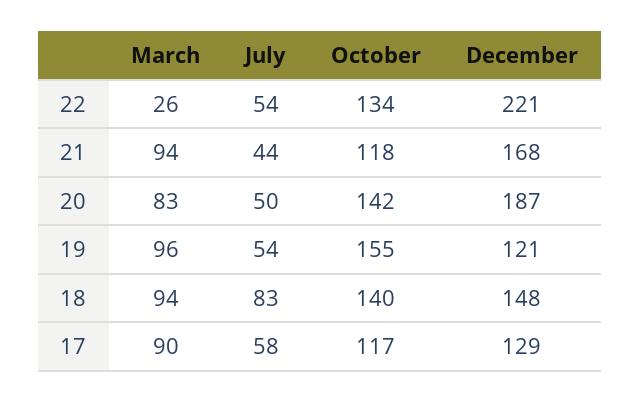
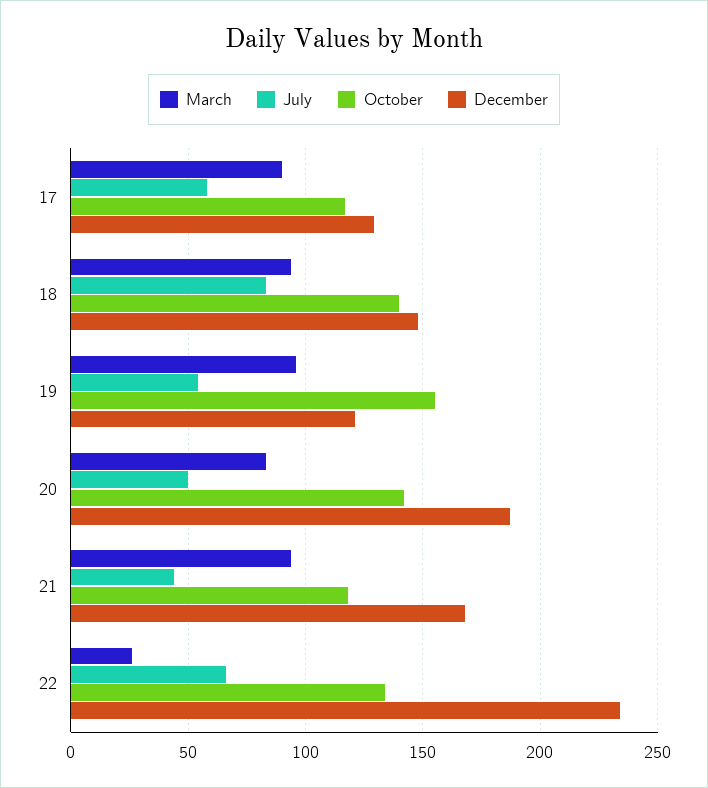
July, 22: 54 -> 65
December, 22: 221 -> 235

